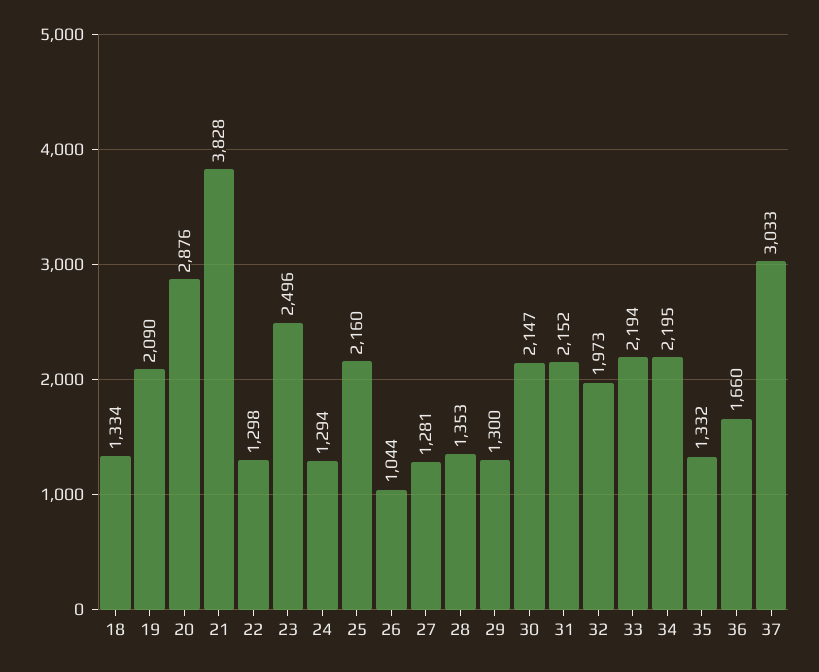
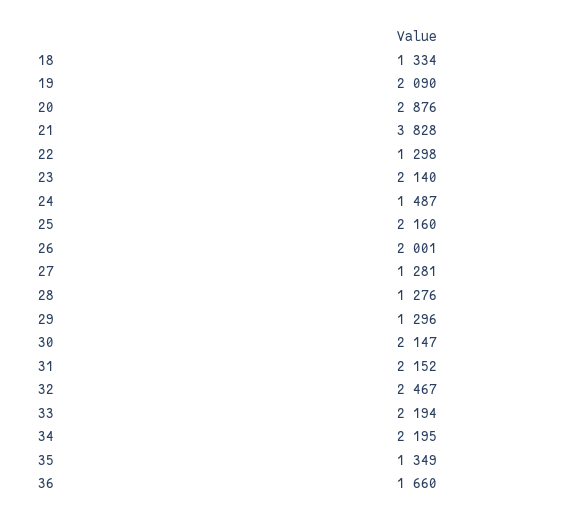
23: 2496 -> 2140
24: 1294 -> 1487
26: 1044 -> 2001
28: 1353 -> 1276
29: 1300 -> 1296
32: 1973 -> 2467
35: 1332 -> 1349
37: 3033 -> none

